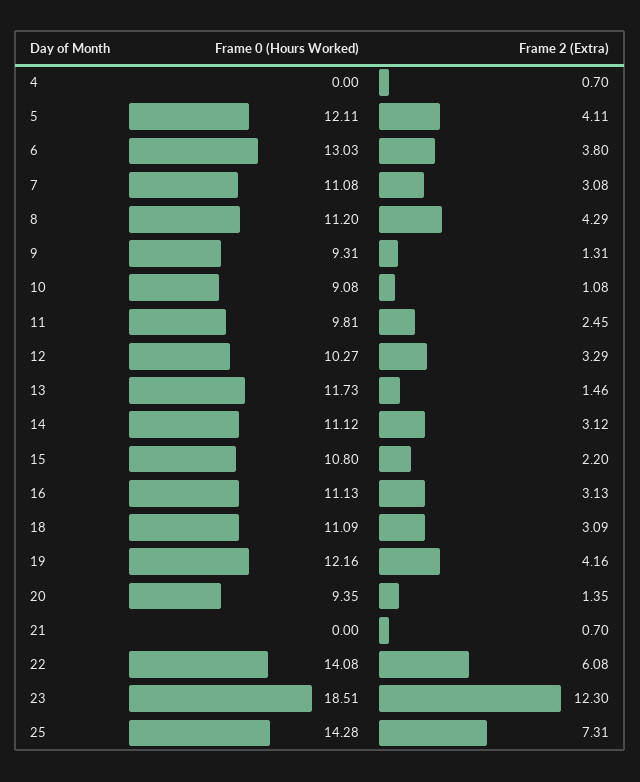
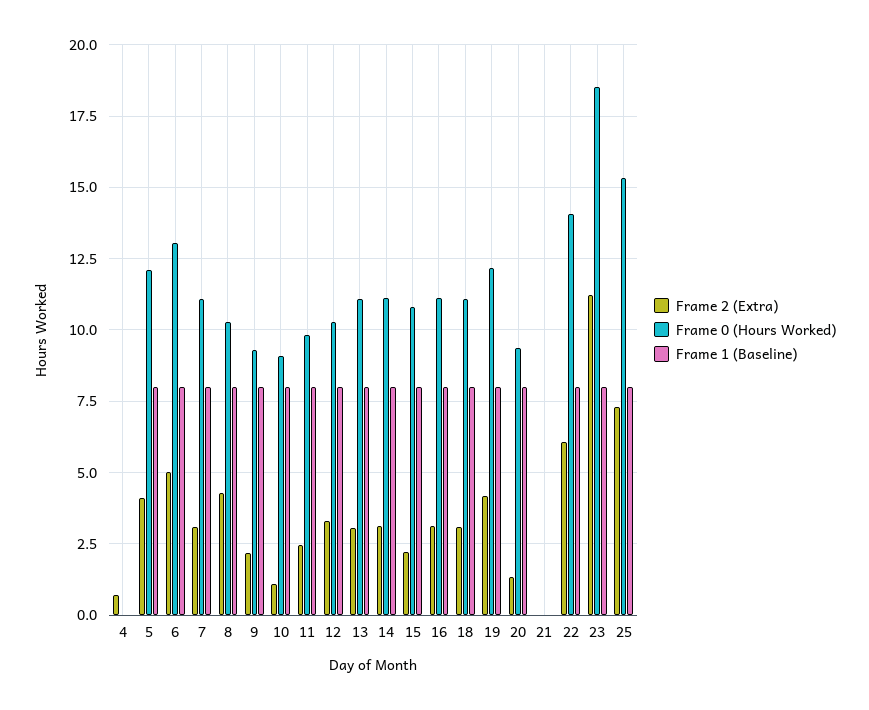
Frame 2 (Extra), 6: 3.8 -> 5
Frame 0 (Hours Worked), 8: 11.2 -> 10.25
Frame 2 (Extra), 9: 1.31 -> 2.25
Frame 0 (Hours Worked), 13: 11.73 -> 11
Frame 2 (Extra), 13: 1.46 -> 3
Frame 2 (Extra), 21: 0.7 -> 0
Frame 2 (Extra), 23: 12.3 -> 11.25
Frame 0 (Hours Worked), 25: 14.28 -> 15.25
Frame 1 (Baseline), 4: none -> 0
Frame 1 (Baseline), 5: none -> 8
Frame 1 (Baseline), 6: none -> 8
Frame 1 (Baseline), 7: none -> 8
Frame 1 (Baseline), 8: none -> 8
Frame 1 (Baseline), 9: none -> 8
Frame 1 (Baseline), 10: none -> 8
Frame 1 (Baseline), 11: none -> 8
Frame 1 (Baseline), 12: none -> 8
Frame 1 (Baseline), 13: none -> 8
Frame 1 (Baseline), 14: none -> 8
Frame 1 (Baseline), 15: none -> 8
Frame 1 (Baseline), 16: none -> 8
Frame 1 (Baseline), 18: none -> 8
Frame 1 (Baseline), 19: none -> 8
Frame 1 (Baseline), 20: none -> 8
Frame 1 (Baseline), 21: none -> 0
Frame 1 (Baseline), 22: none -> 8
Frame 1 (Baseline), 23: none -> 8
Frame 1 (Baseline), 25: none -> 8

